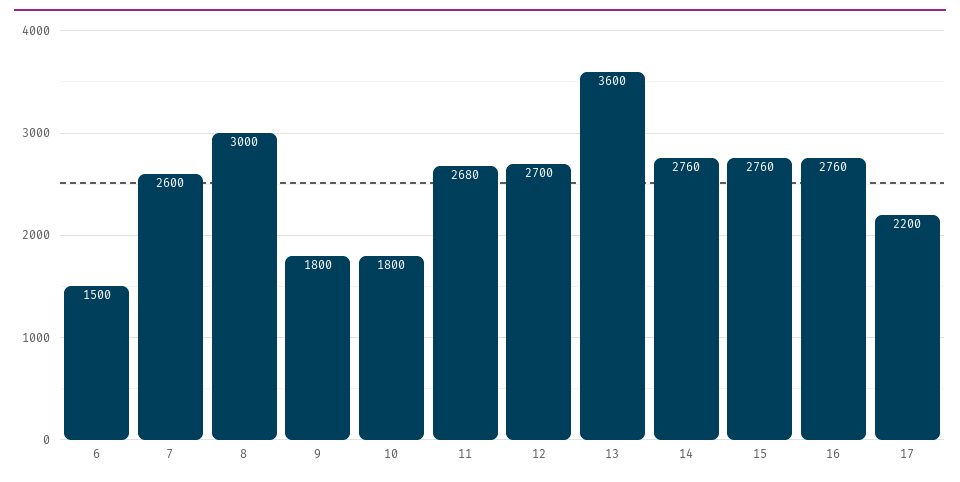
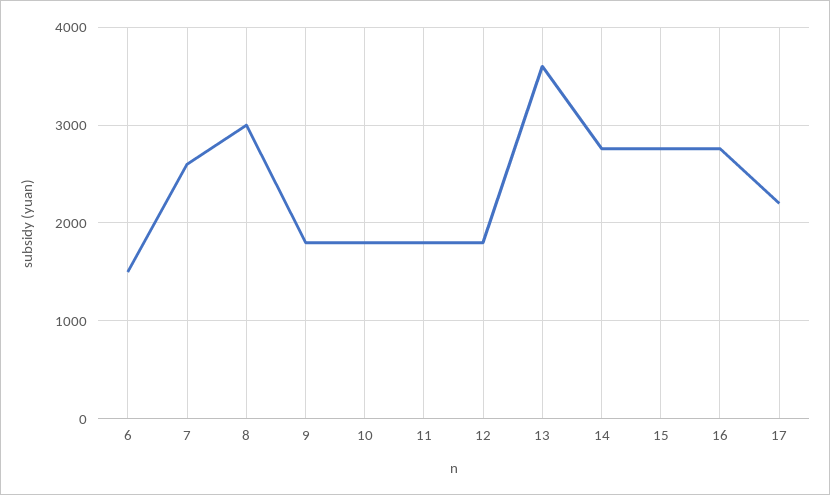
11: 2680 -> 1800
12: 2700 -> 1800

